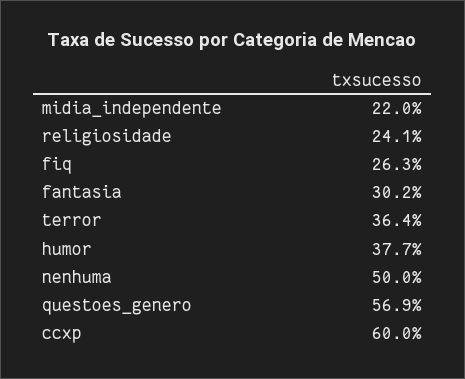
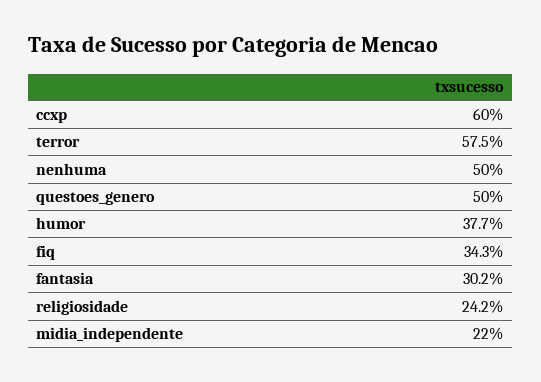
religiosidade: 24.1 -> 24.2
fiq: 26.3 -> 34.3
terror: 36.4 -> 57.5
questoes_genero: 56.9 -> 50

